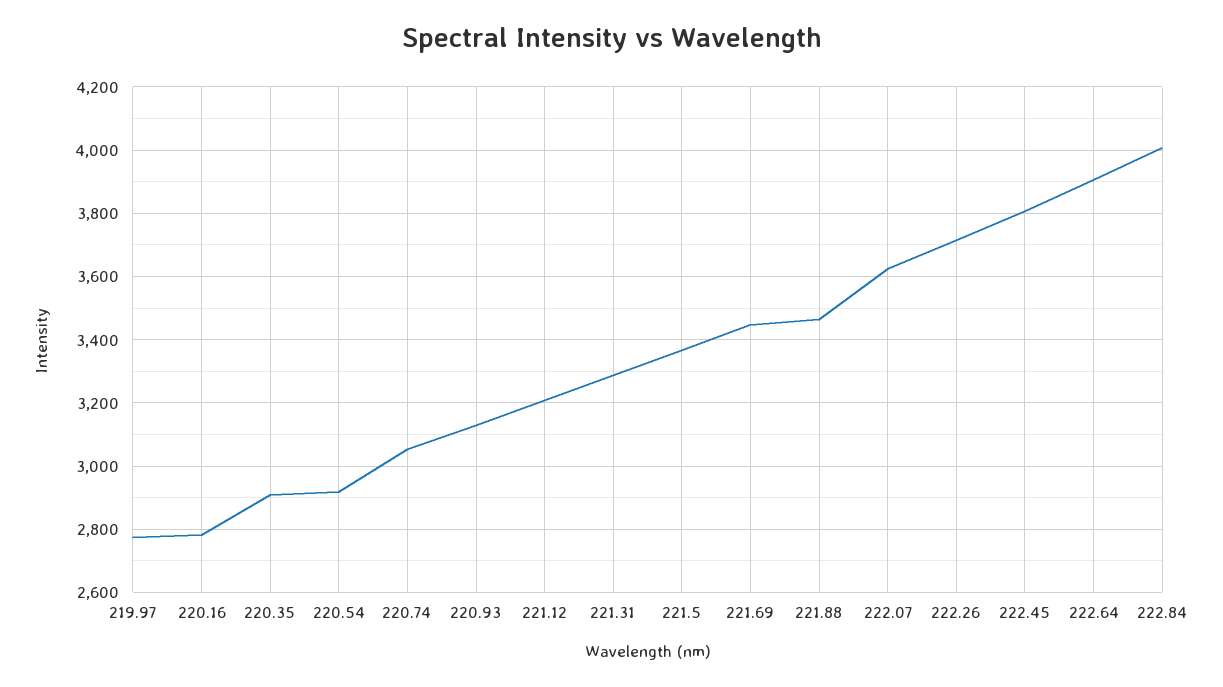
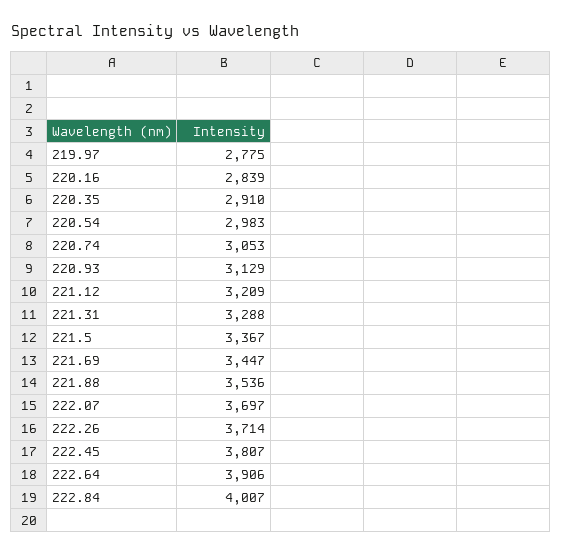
220.16: 2780 -> 2839
220.54: 2920 -> 2983
221.88: 3460 -> 3536
222.07: 3620 -> 3697

